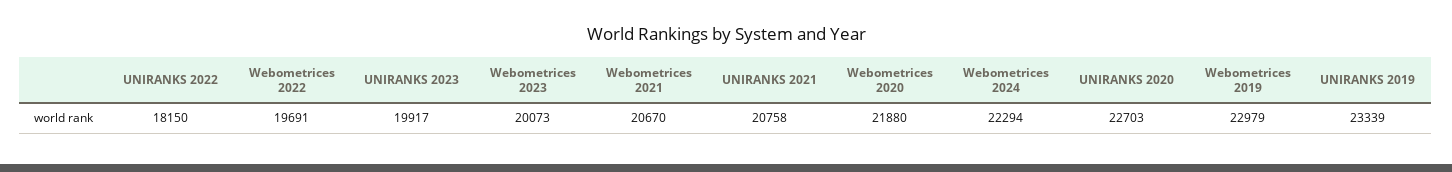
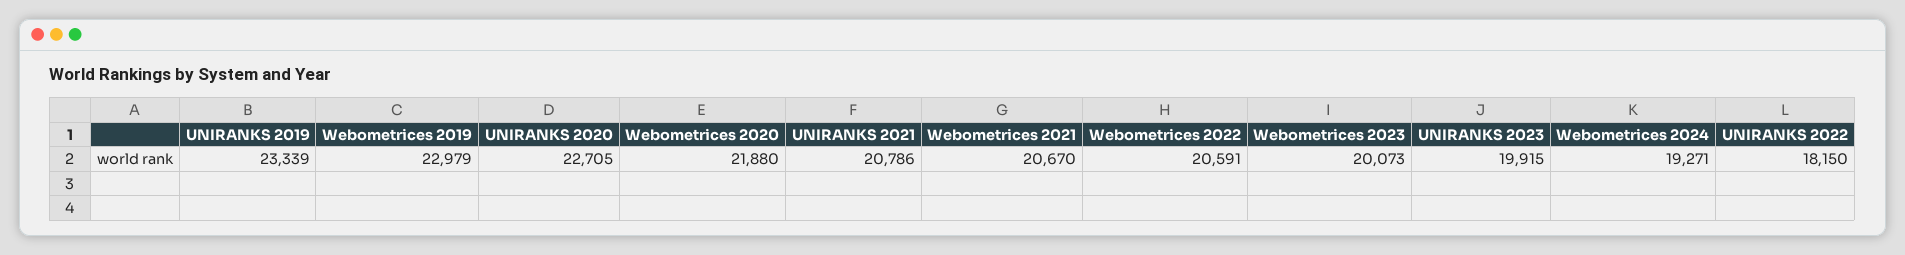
Webometrices 2022: 19691 -> 20591
UNIRANKS 2023: 19917 -> 19915
UNIRANKS 2021: 20758 -> 20786
Webometrices 2024: 22294 -> 19271
UNIRANKS 2020: 22703 -> 22705

